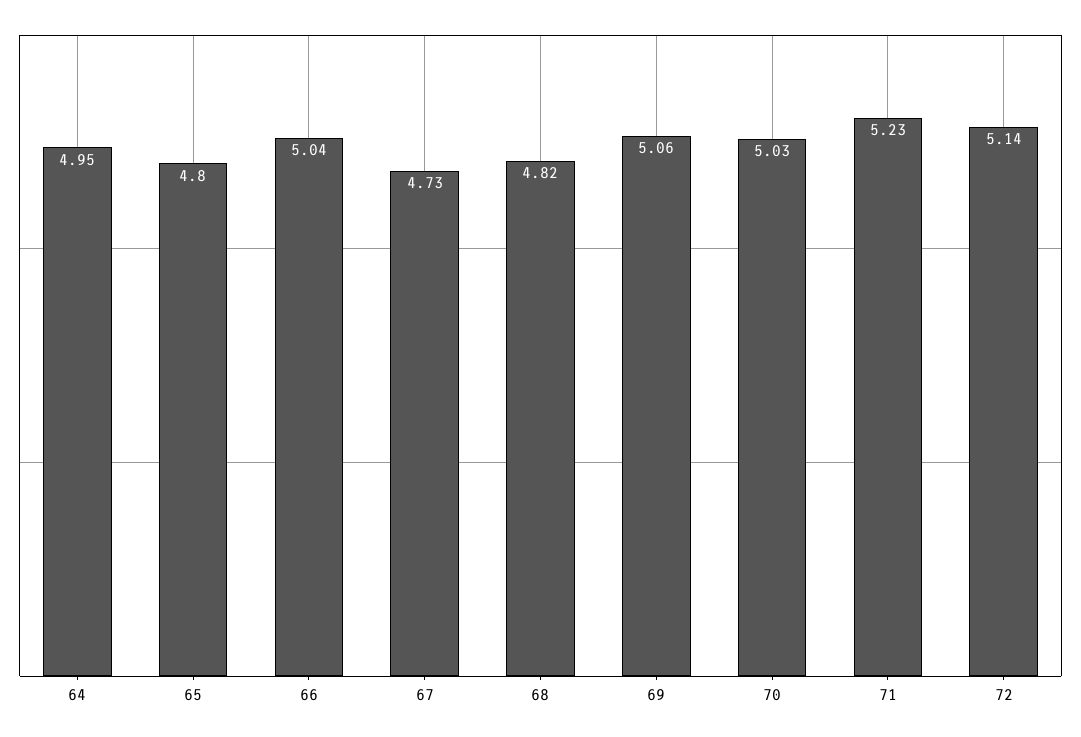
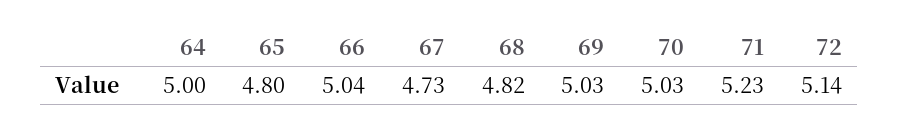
64: 4.95 -> 5
69: 5.06 -> 5.03

